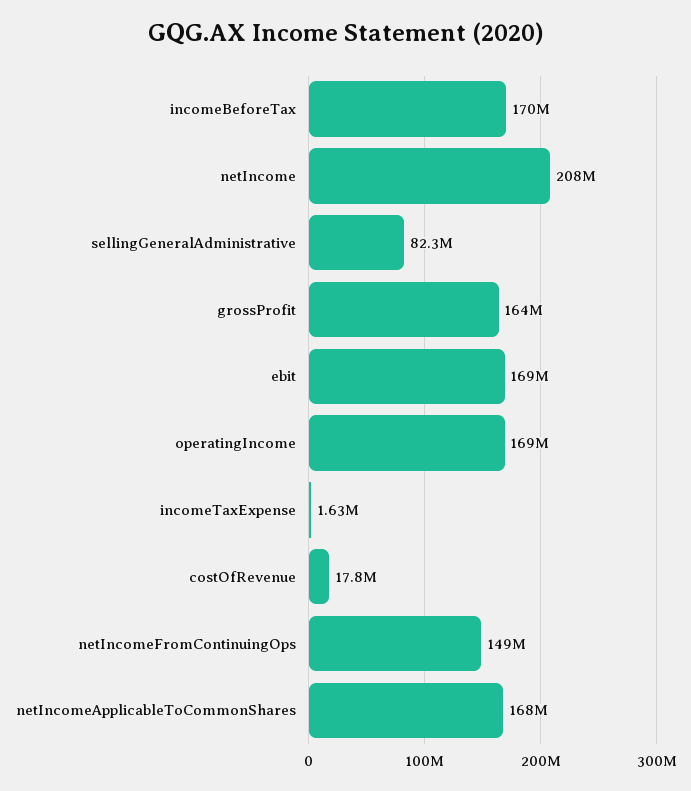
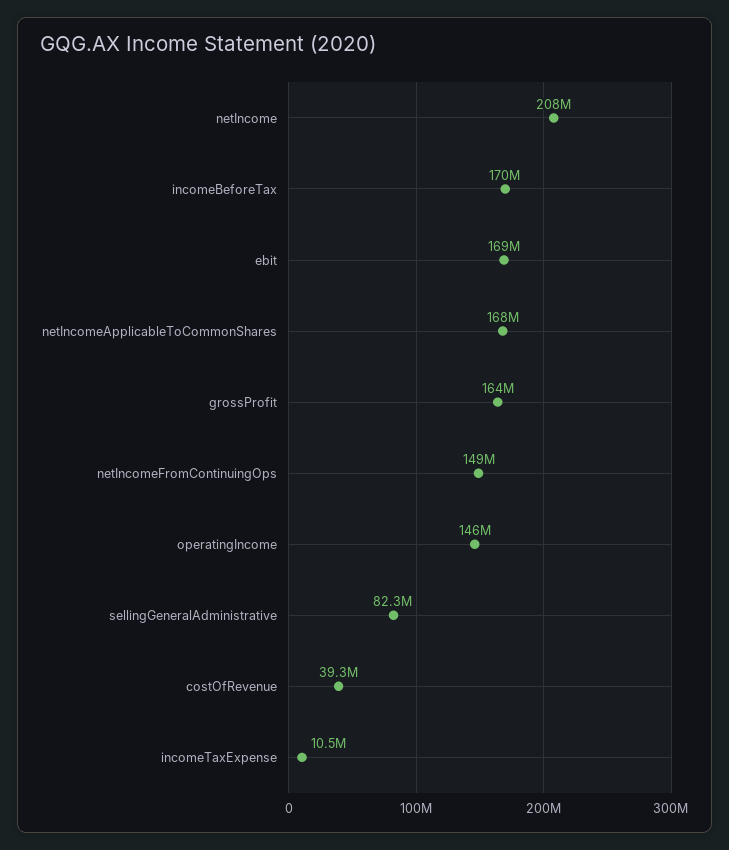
operatingIncome: 169000000 -> 146000000
incomeTaxExpense: 1630000 -> 10500000
costOfRevenue: 17800000 -> 39300000

